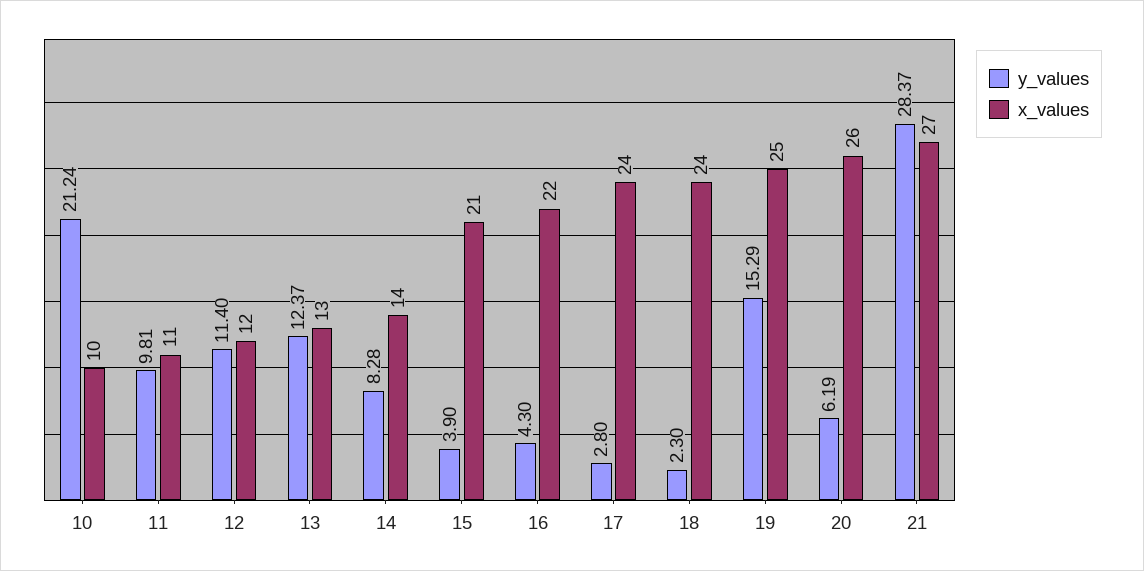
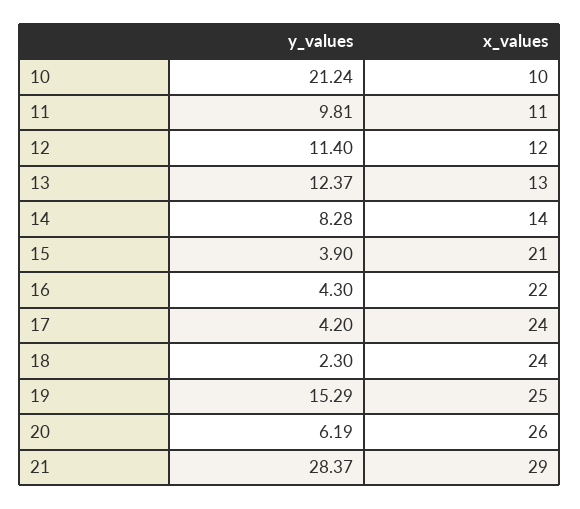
y_values, 17: 2.8 -> 4.2
x_values, 21: 27 -> 29

